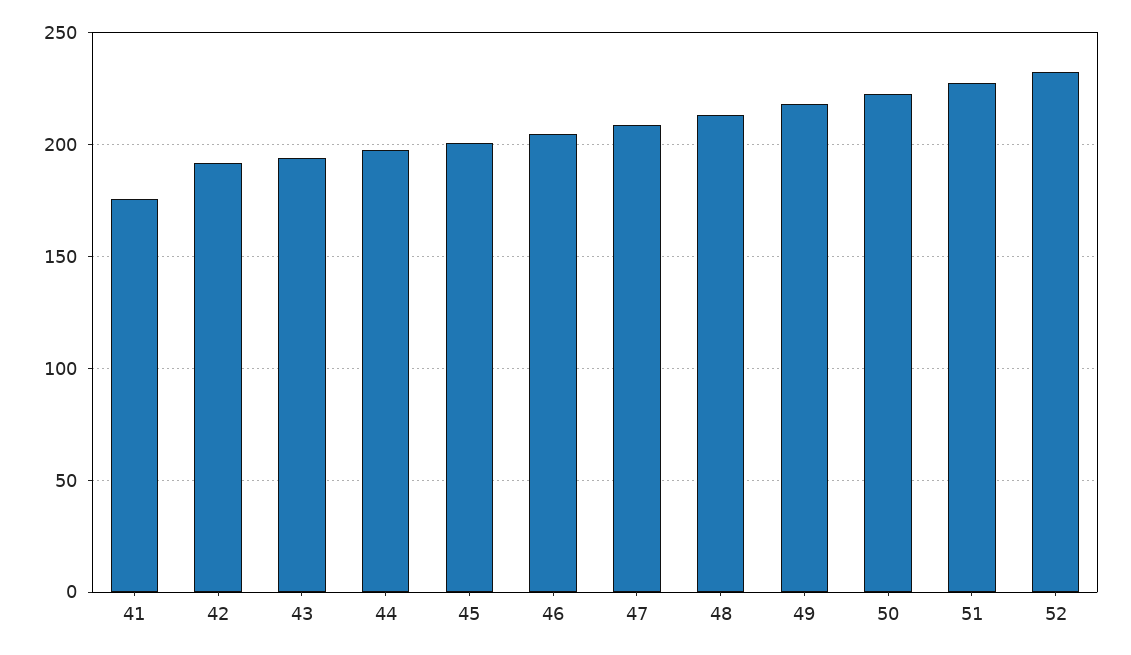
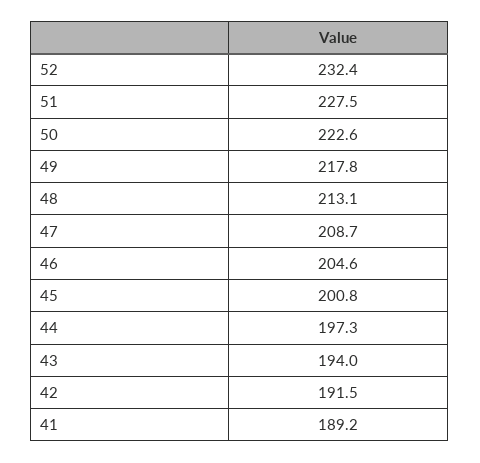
41: 175 -> 189.2

